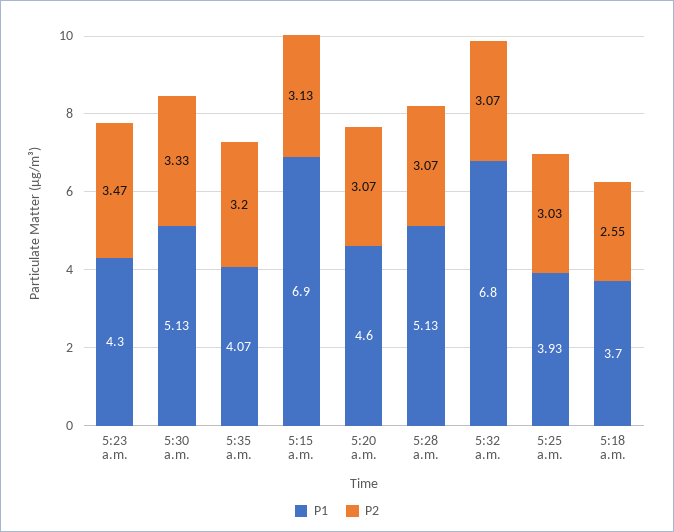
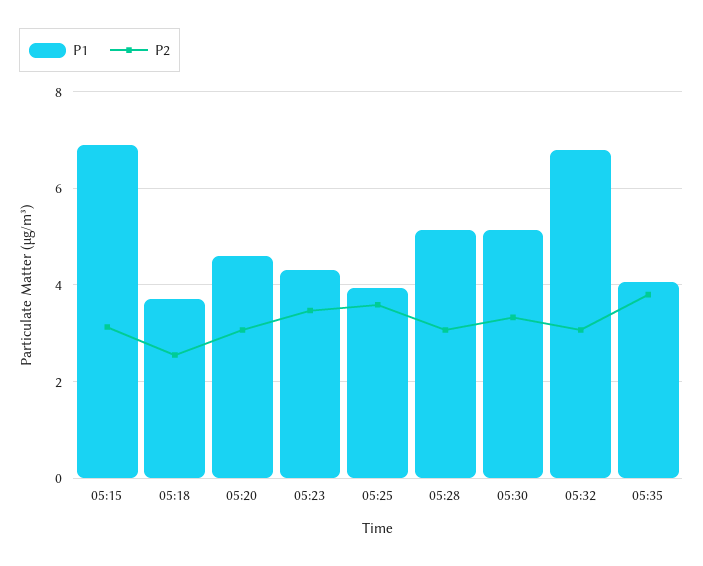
P2, 5:35 a.m.: 3.2 -> 3.8
P2, 5:25 a.m.: 3.03 -> 3.6

